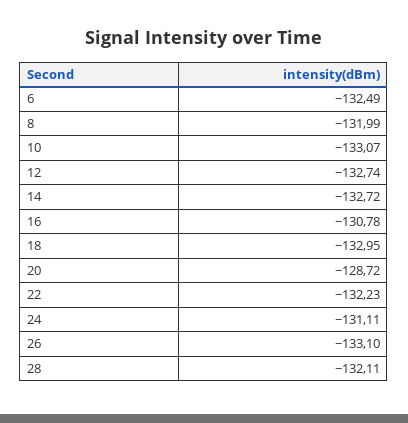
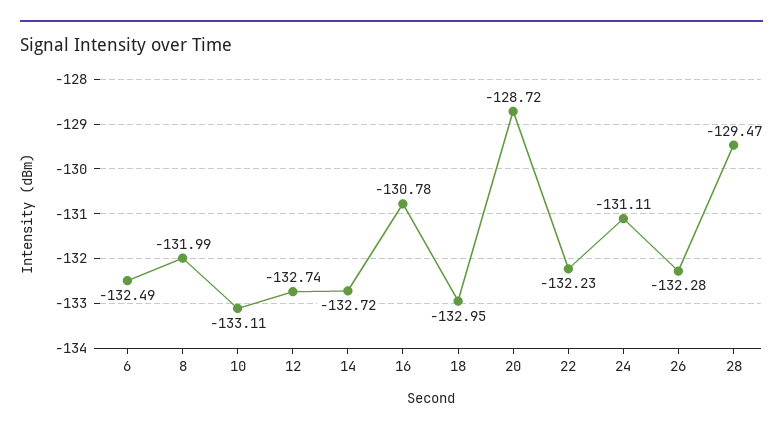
10: -133.07 -> -133.11
26: -133.1 -> -132.28
28: -132.11 -> -129.47

